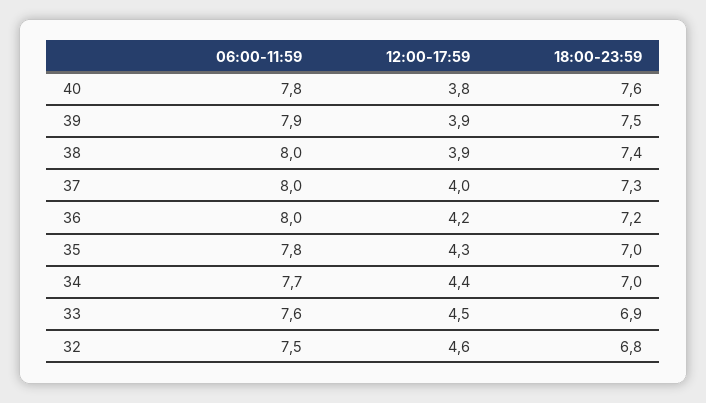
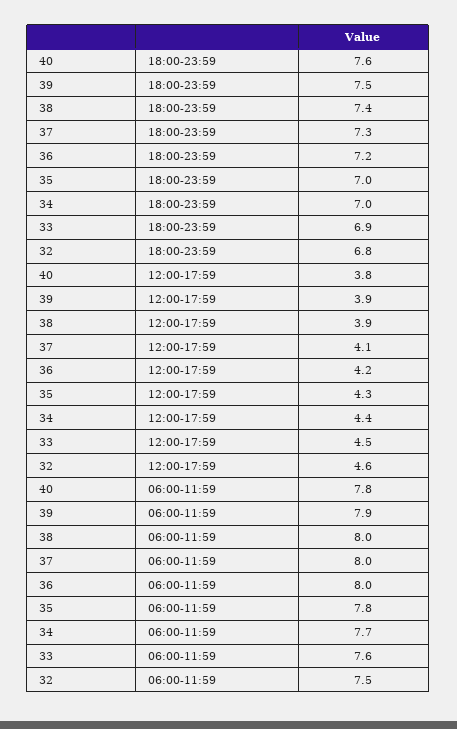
12:00-17:59, 37: 4 -> 4.1

